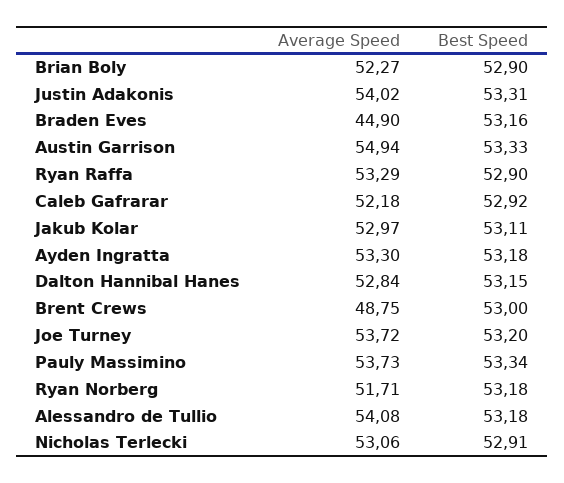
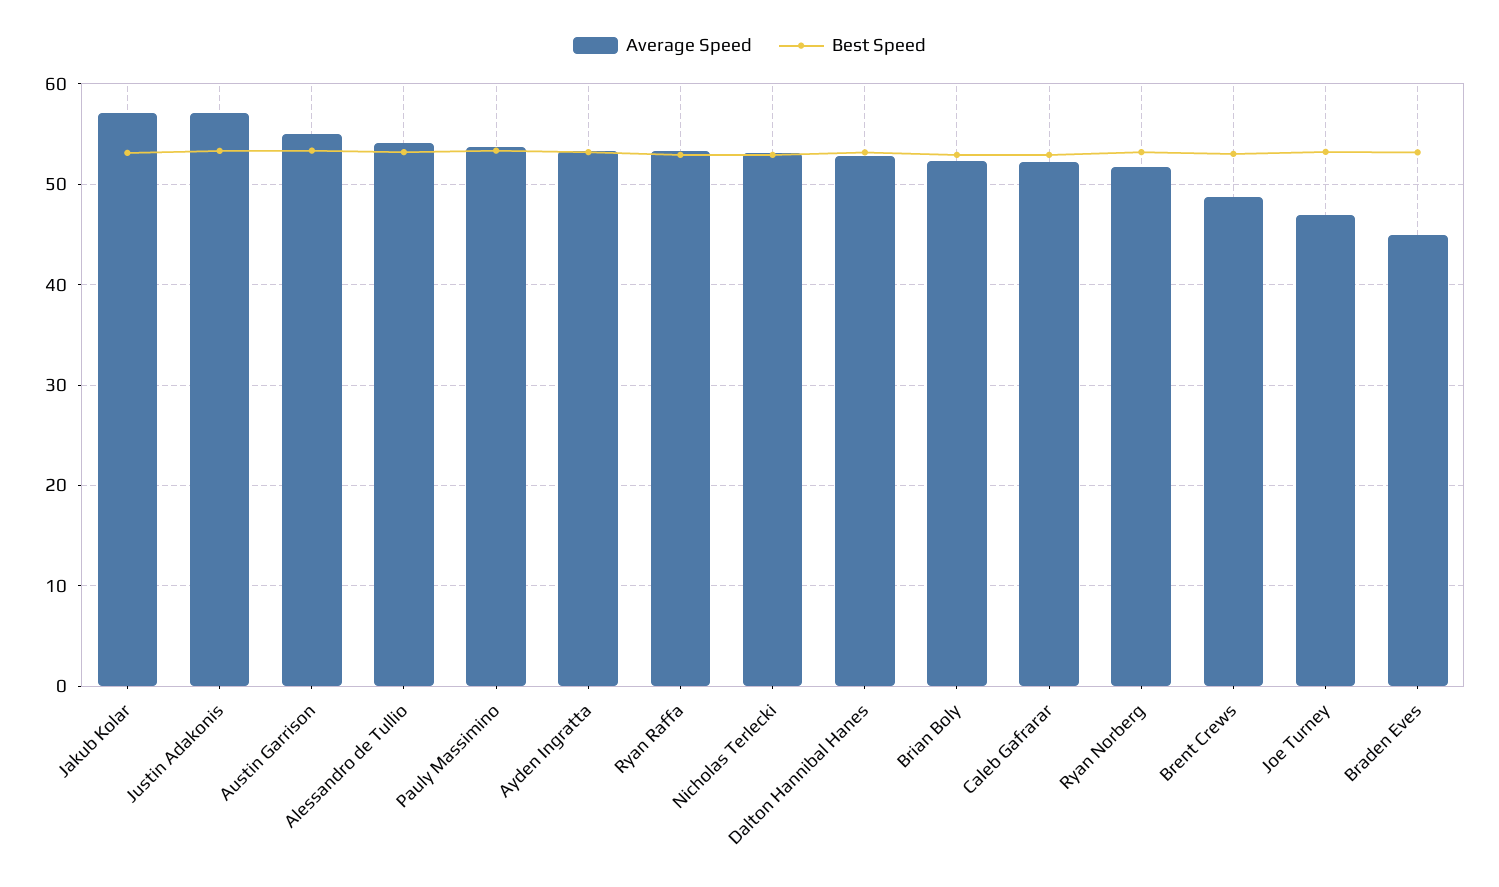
Average Speed, Justin Adakonis: 54.02 -> 57
Average Speed, Jakub Kolar: 52.97 -> 57
Average Speed, Joe Turney: 53.72 -> 47

